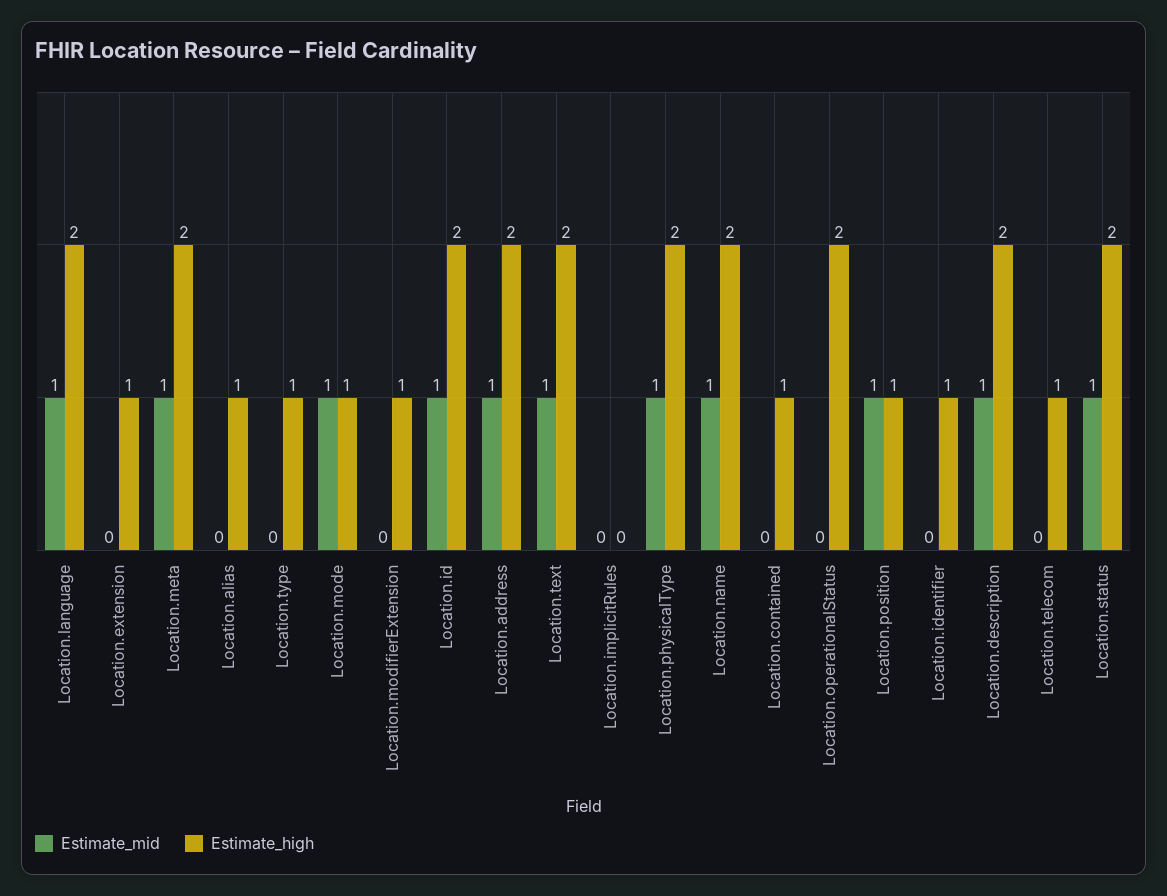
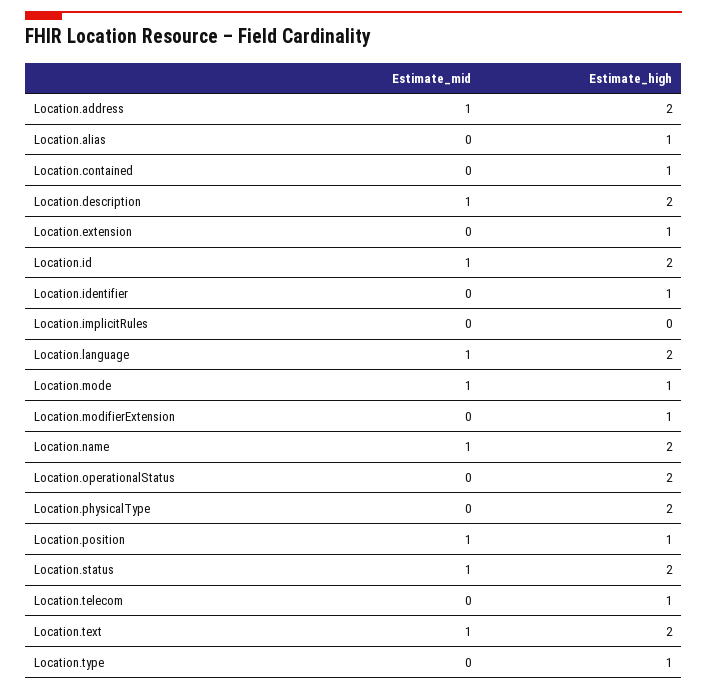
Estimate_mid, Location.meta: 1 -> none
Estimate_high, Location.meta: 2 -> none
Estimate_mid, Location.physicalType: 1 -> 0

